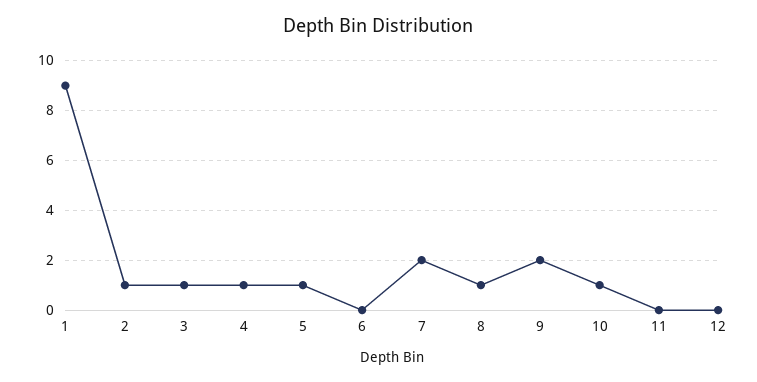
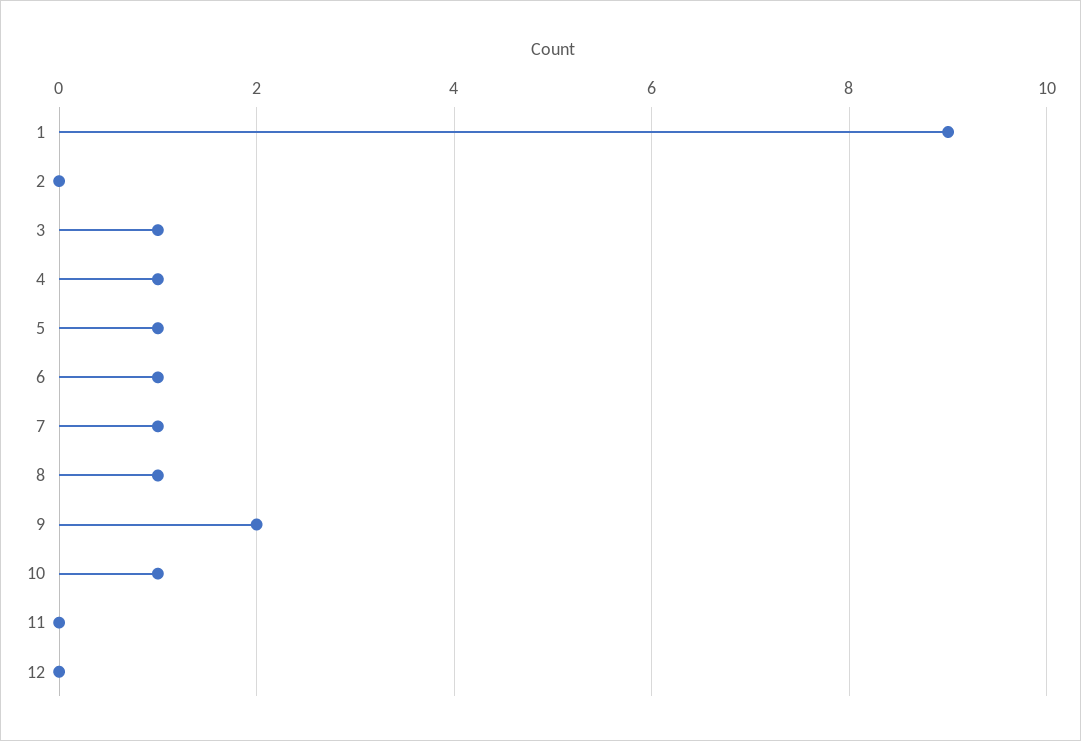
2: 1 -> 0
6: 0 -> 1
7: 2 -> 1

